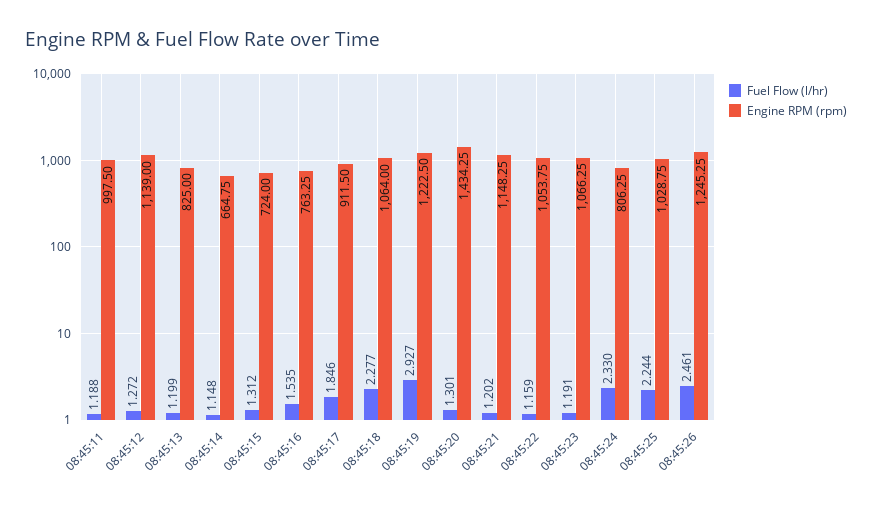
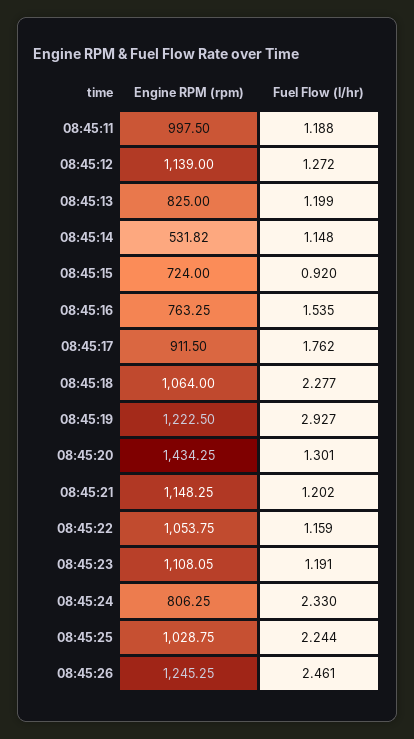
Engine RPM (rpm), 08:45:14: 664.75 -> 531.82
Fuel Flow (l/hr), 08:45:15: 1.312 -> 0.92
Fuel Flow (l/hr), 08:45:17: 1.846 -> 1.762
Engine RPM (rpm), 08:45:23: 1066.25 -> 1108.05

